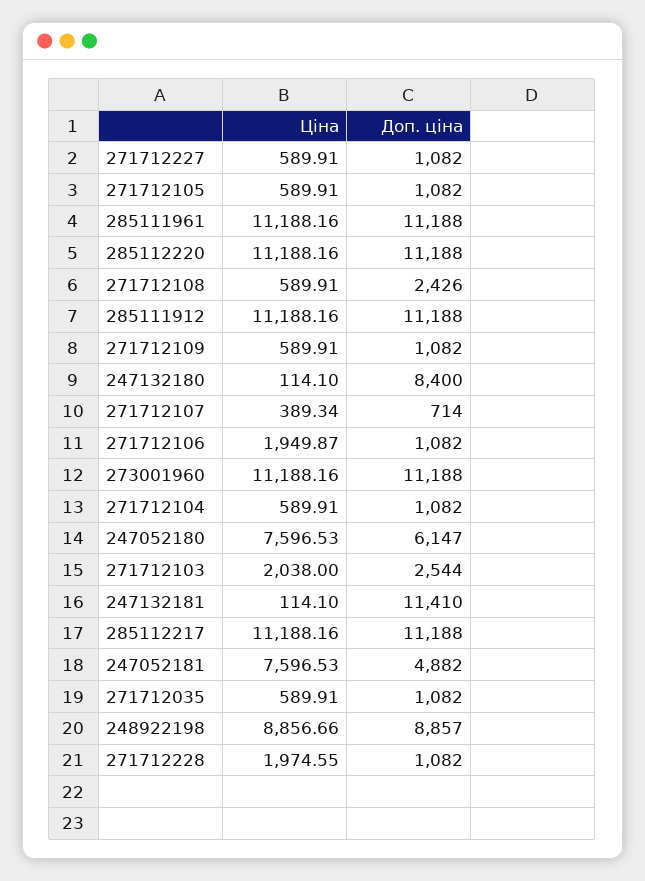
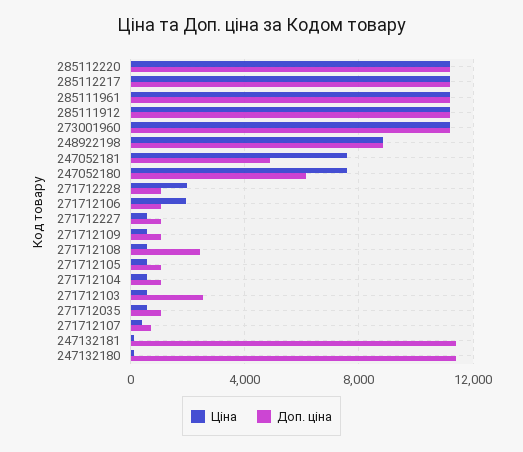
Доп. ціна, 247132180: 8400 -> 11500
Ціна, 271712103: 2038 -> 500

